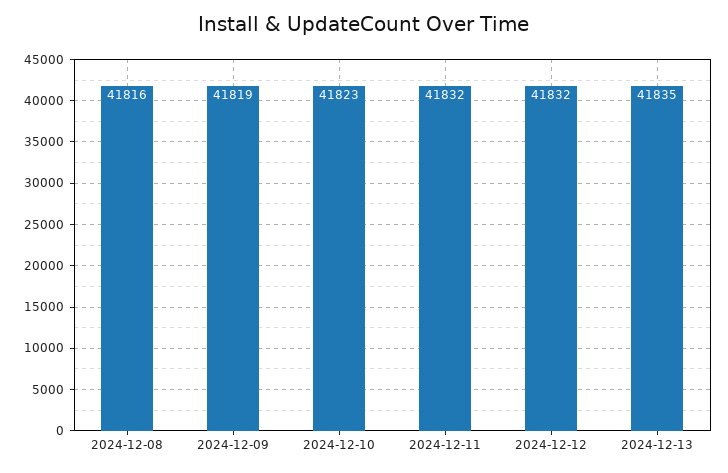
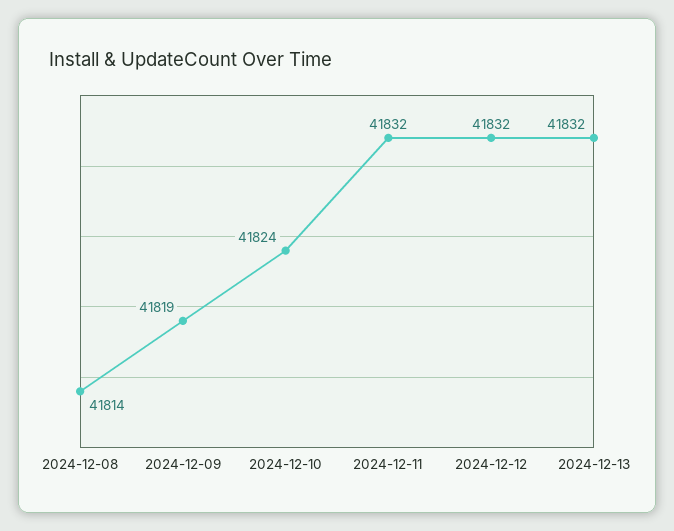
2024-12-08: 41816 -> 41814
2024-12-10: 41823 -> 41824
2024-12-13: 41835 -> 41832

